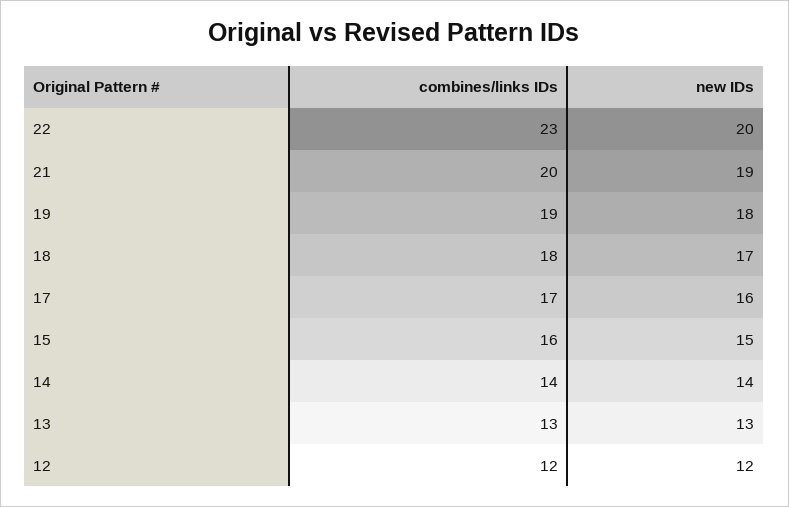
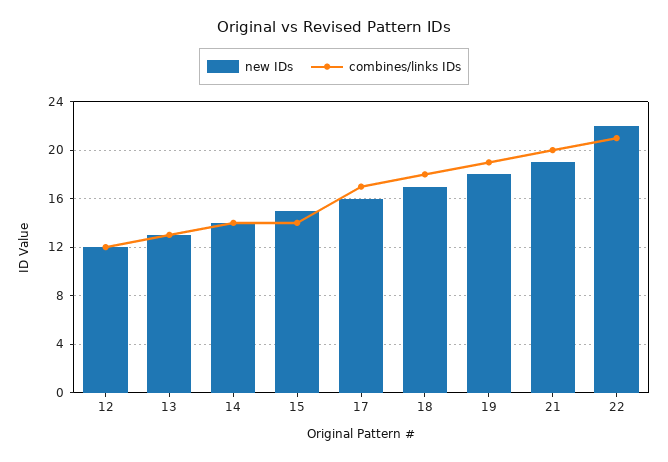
combines/links IDs, 22: 23 -> 21
new IDs, 22: 20 -> 22
combines/links IDs, 15: 16 -> 14

